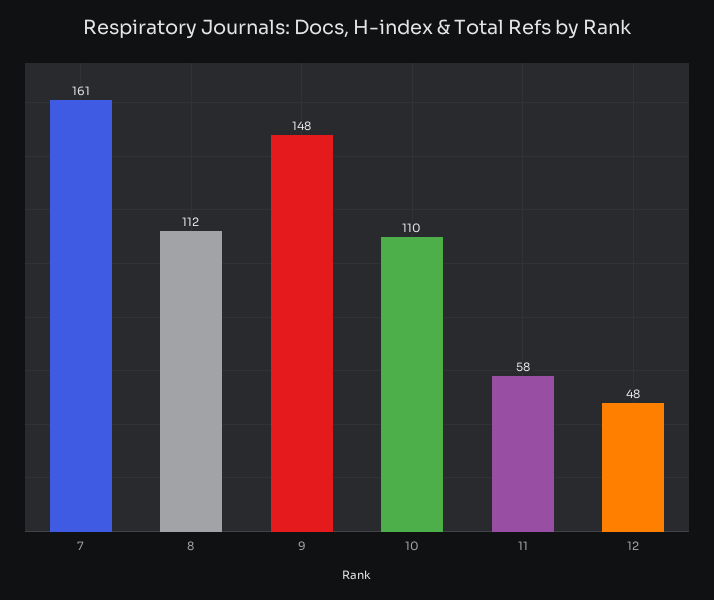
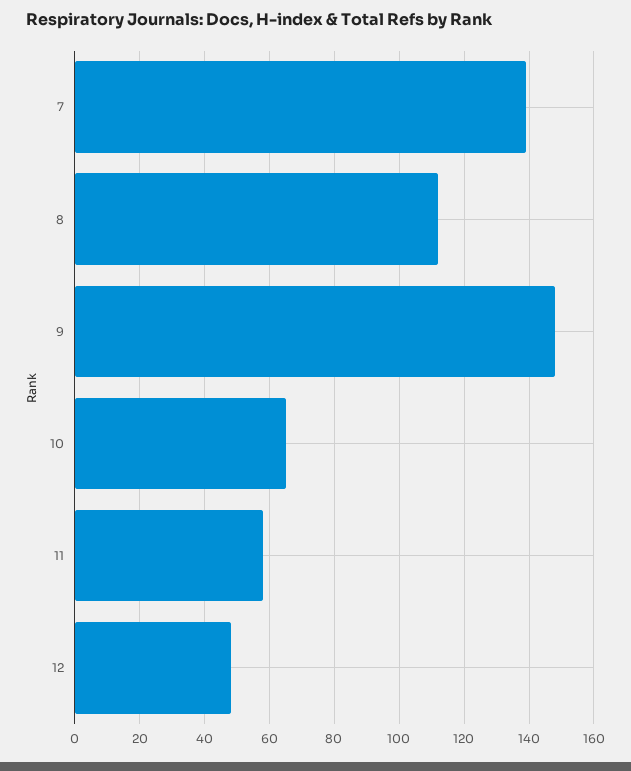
7: 161 -> 140
10: 110 -> 65

